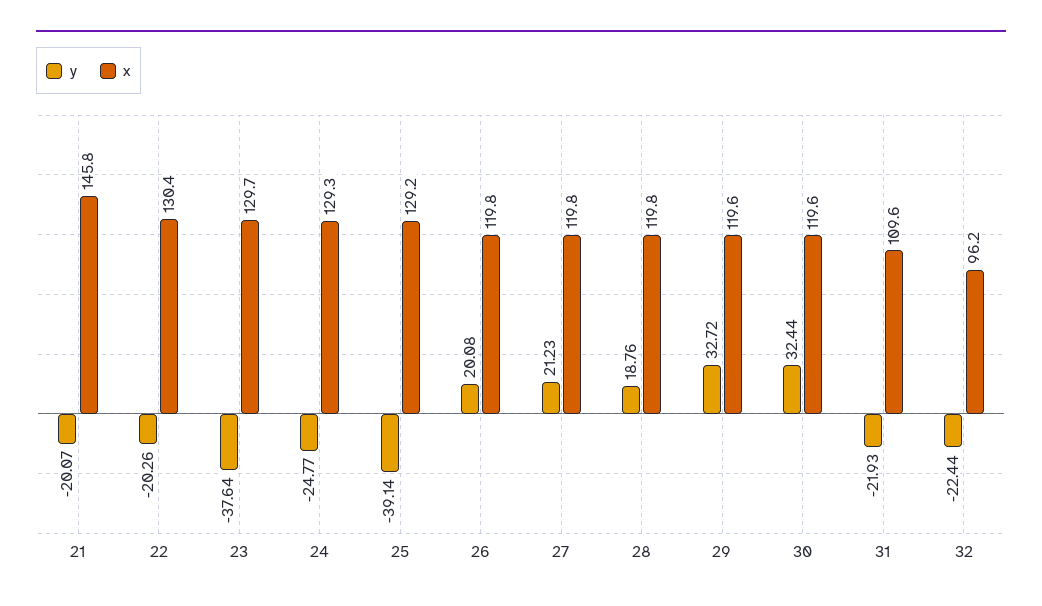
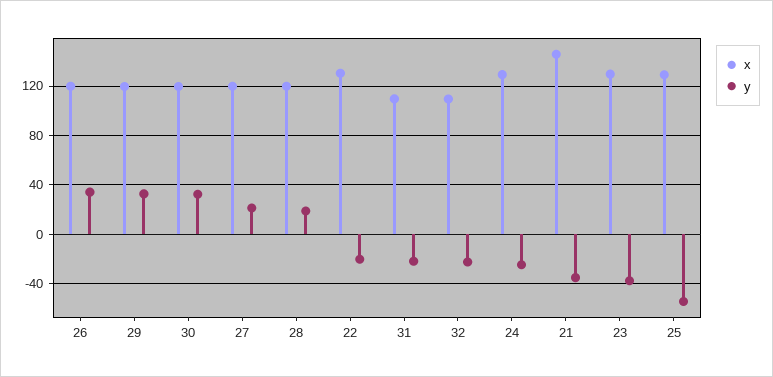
y, 21: -20.07 -> -35
y, 25: -39.14 -> -55
y, 26: 20.08 -> 35
x, 32: 96.2 -> 110

